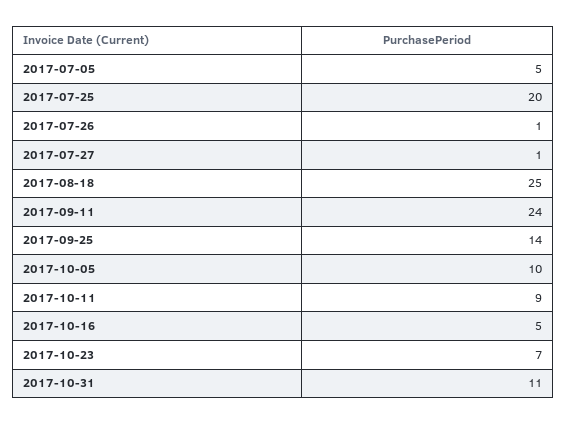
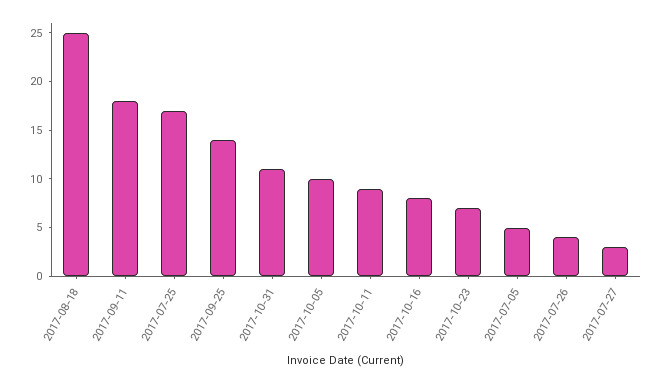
2017-07-25: 20 -> 17
2017-07-26: 1 -> 4
2017-07-27: 1 -> 3
2017-09-11: 24 -> 18
2017-10-16: 5 -> 8

